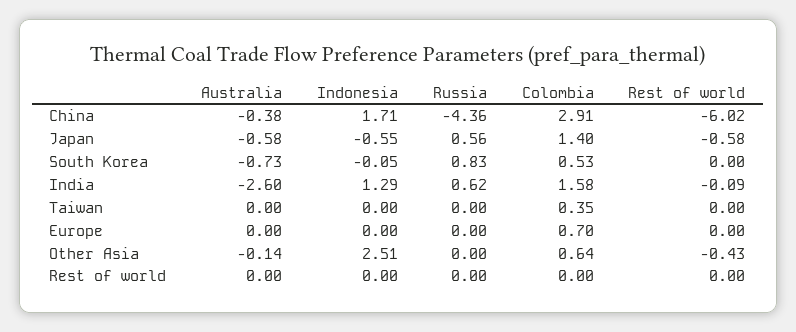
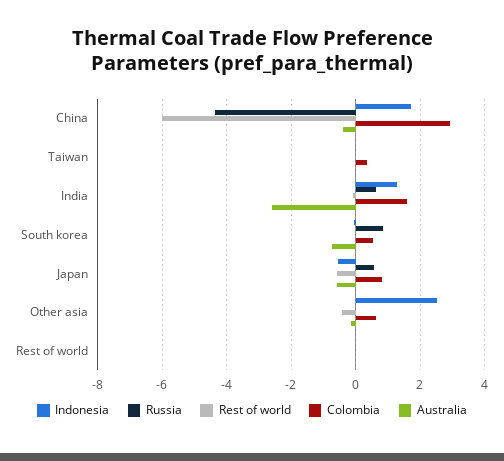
Colombia, Japan: 1.4 -> 0.8
Australia, Europe: 0 -> none
Indonesia, Europe: 0 -> none
Russia, Europe: 0 -> none
Colombia, Europe: 0.7 -> none
Rest of world, Europe: 0 -> none

